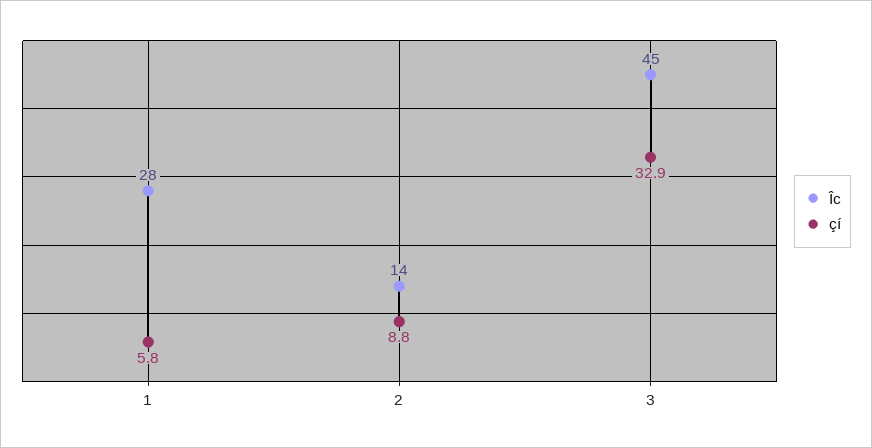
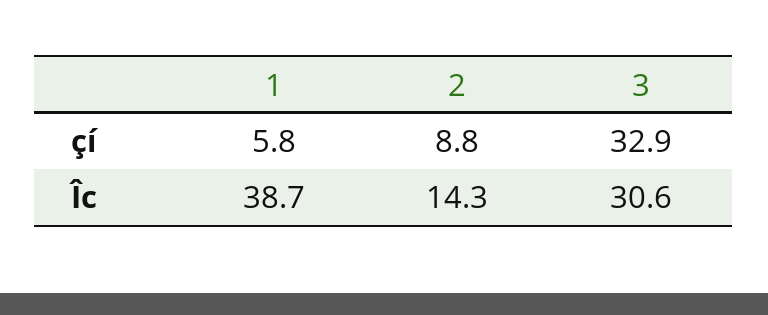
Îc, 1: 28 -> 38.7
Îc, 3: 45 -> 30.6

